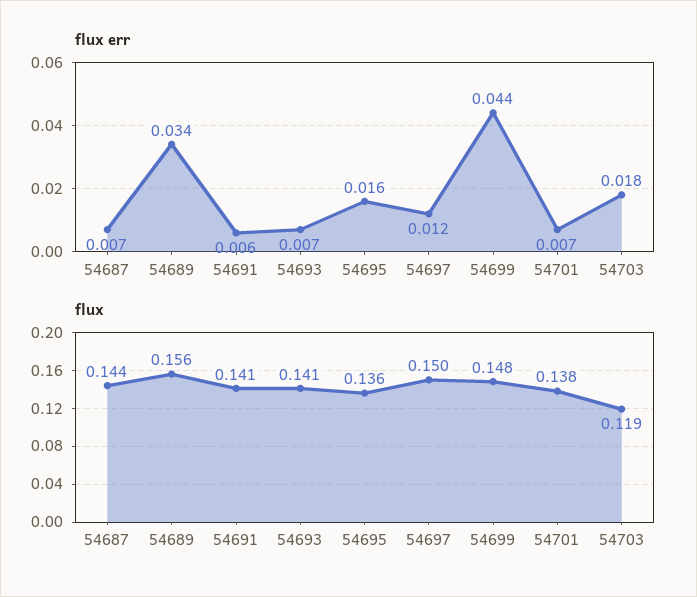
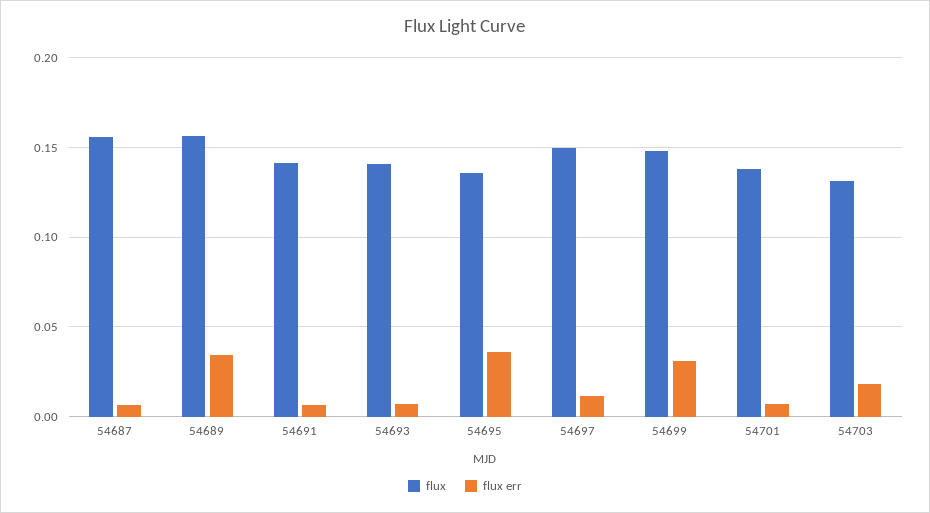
flux err, 54695: 0.016 -> 0.035
flux err, 54699: 0.044 -> 0.03
flux, 54687: 0.144 -> 0.155
flux, 54703: 0.119 -> 0.13

